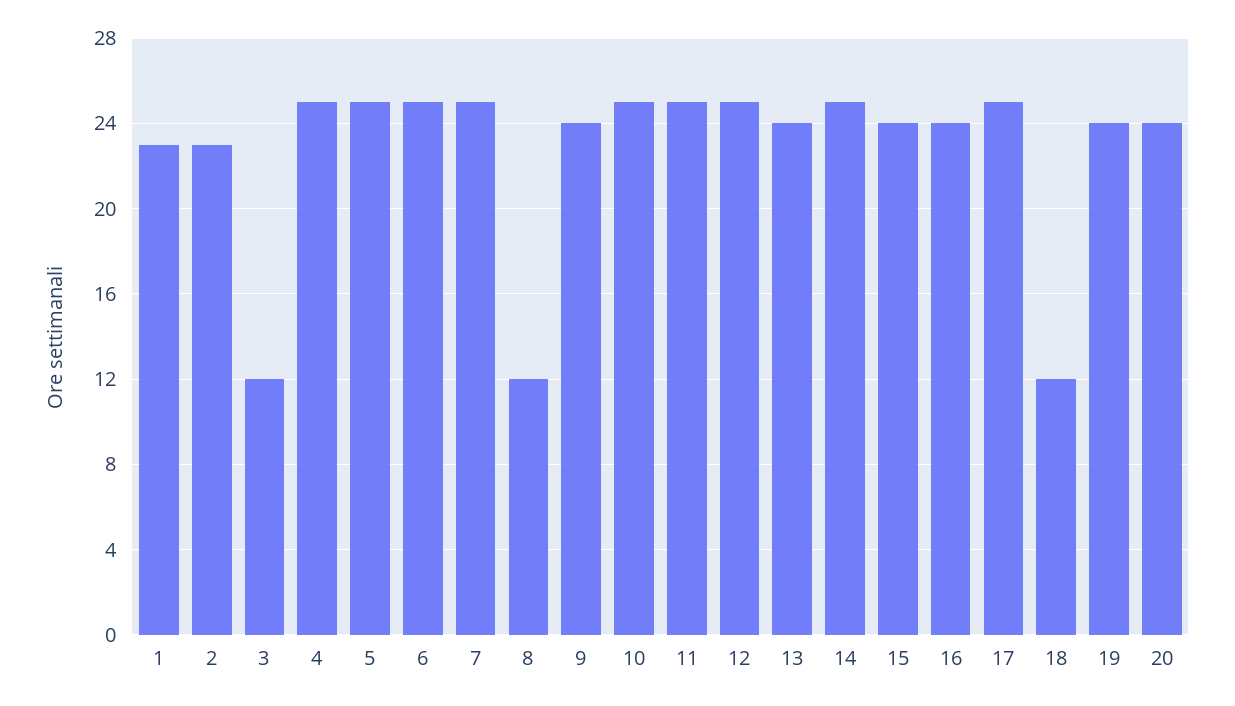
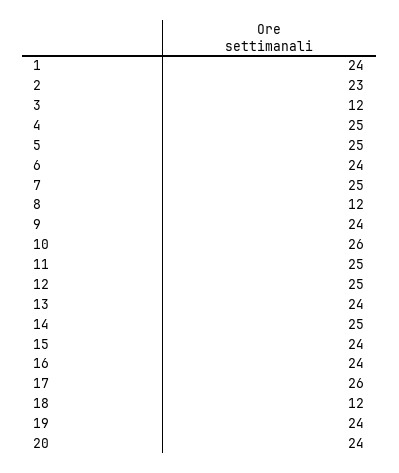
1: 23 -> 24
6: 25 -> 24
10: 25 -> 26
17: 25 -> 26

